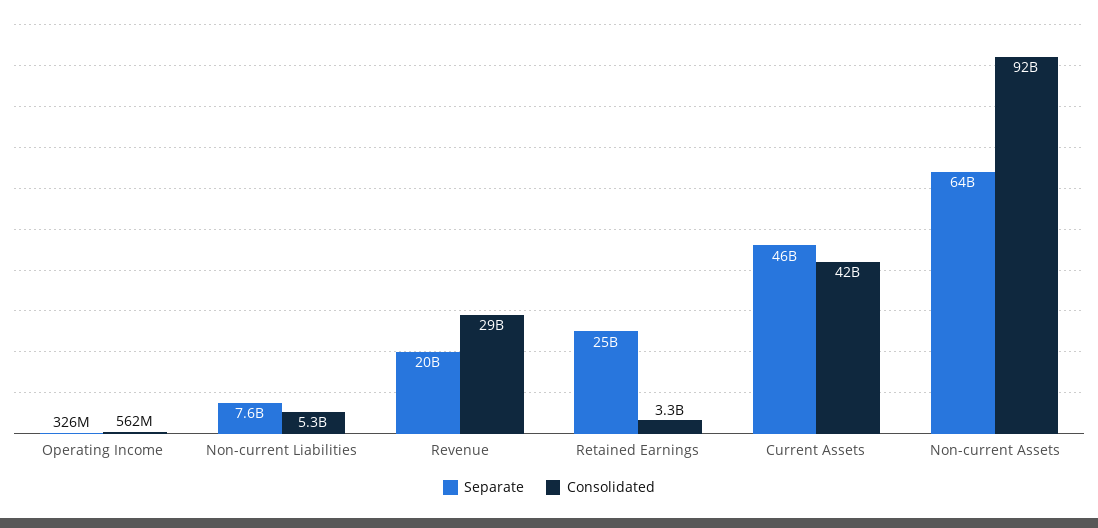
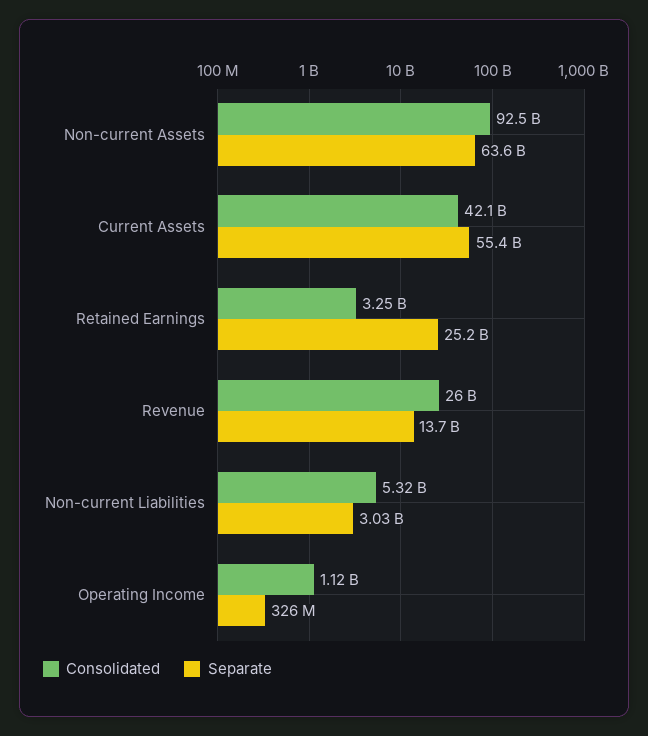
Consolidated, Operating Income: 562000000 -> 1120000000
Separate, Non-current Liabilities: 7600000000 -> 3030000000
Separate, Revenue: 20000000000 -> 13700000000
Consolidated, Revenue: 29000000000 -> 26000000000
Separate, Current Assets: 46000000000 -> 55400000000

